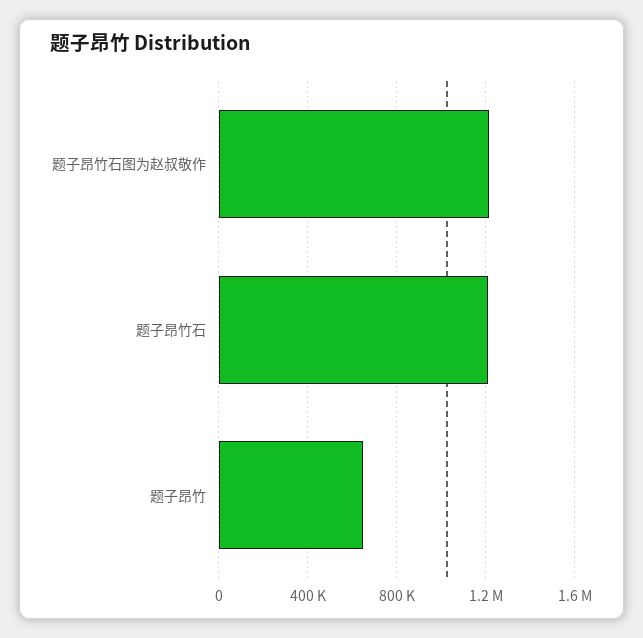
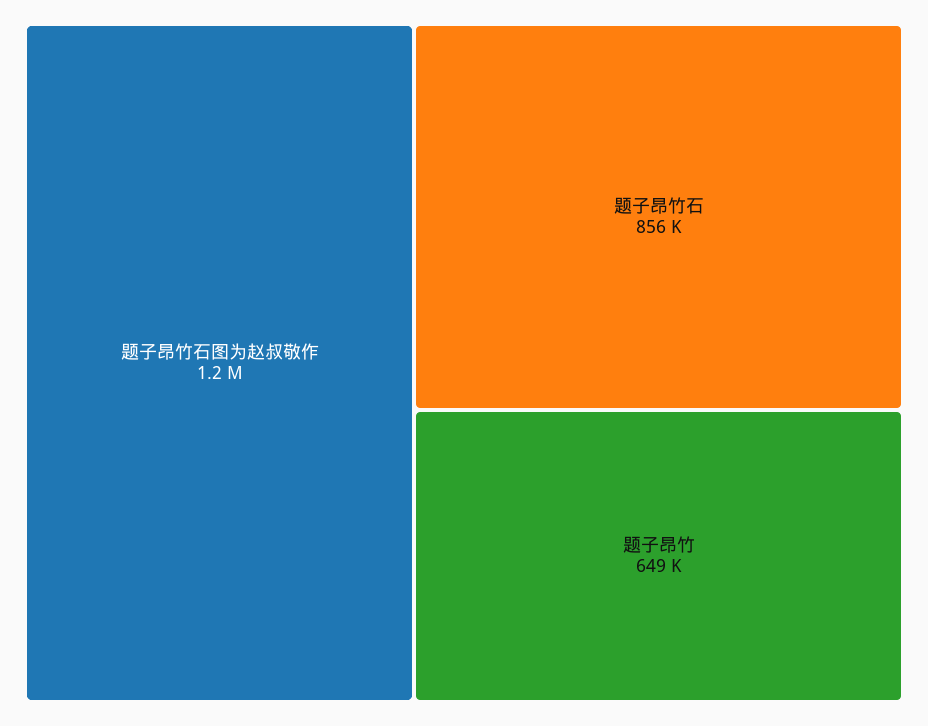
题子昂竹石: 1200000 -> 856000

